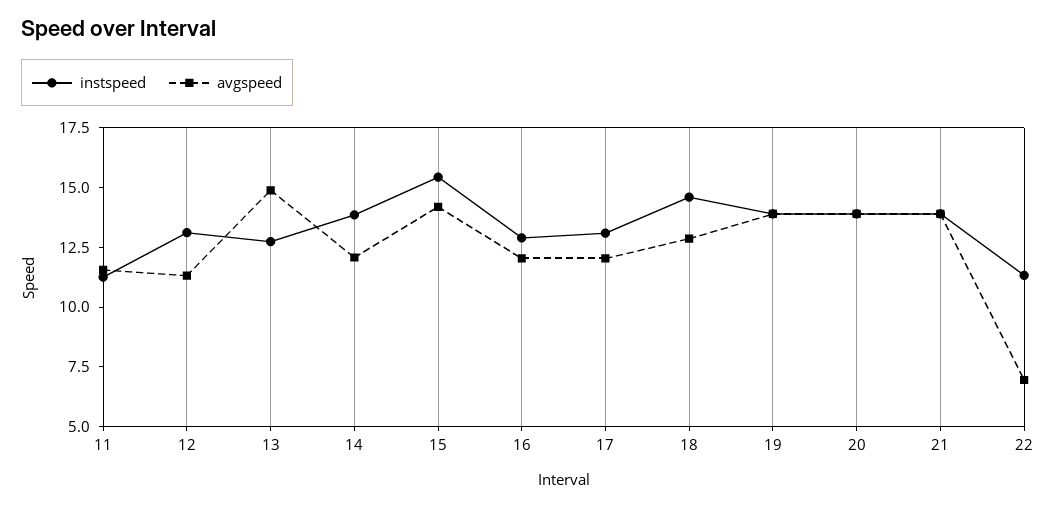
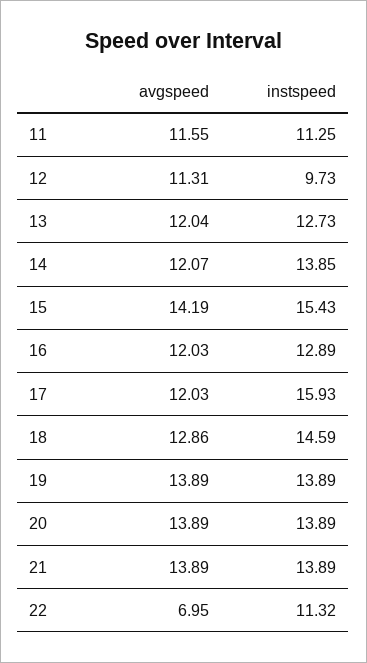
instspeed, 12: 13 -> 9.73
avgspeed, 13: 15 -> 12.04
instspeed, 17: 13 -> 15.93

